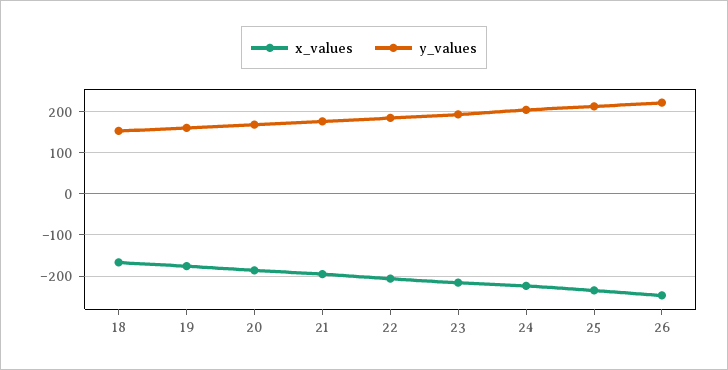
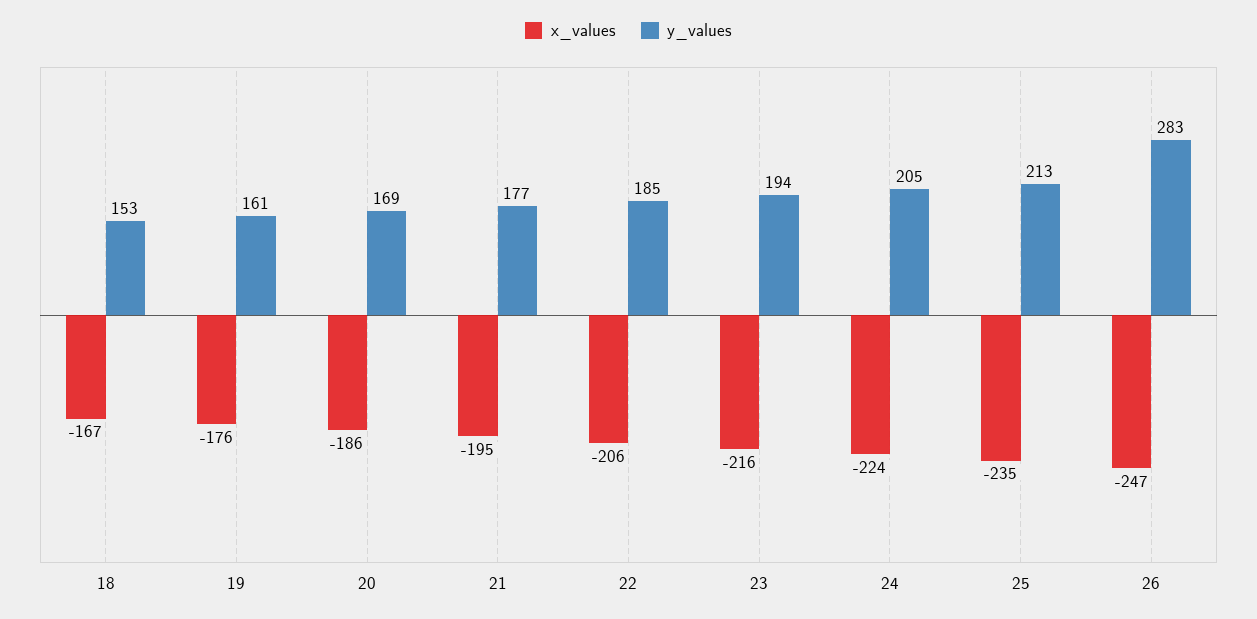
y_values, 26: 220 -> 283

